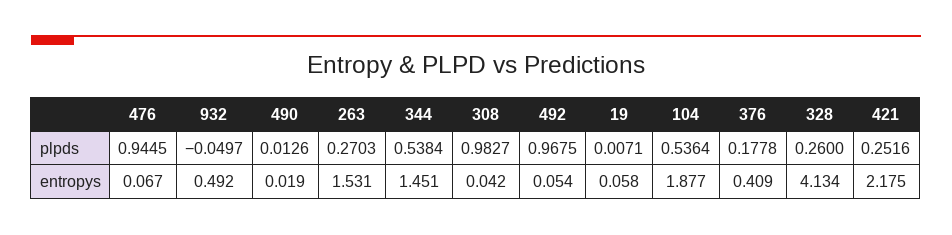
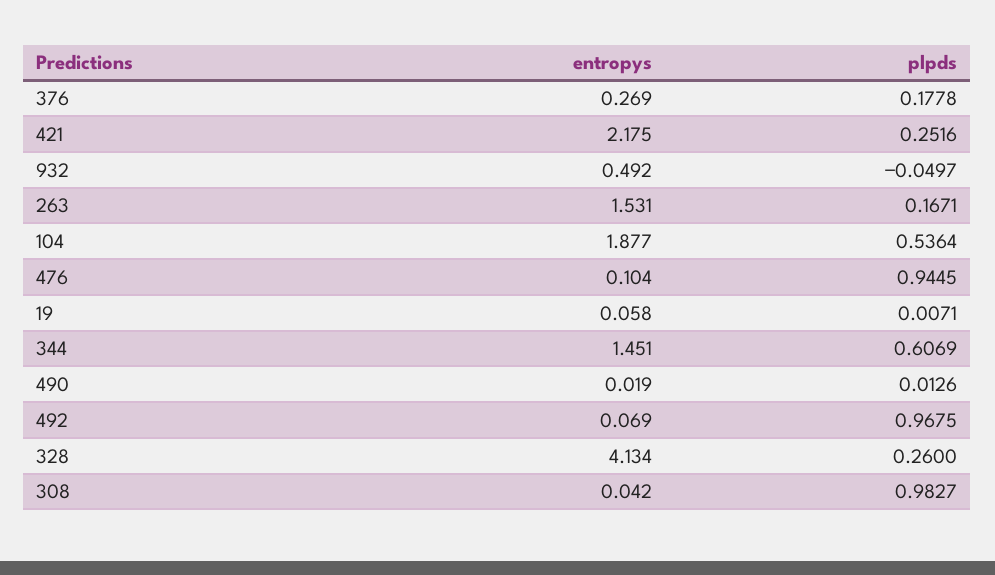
263, plpds: 0.2703 -> 0.1671
344, plpds: 0.5384 -> 0.6069
476, entropys: 0.067 -> 0.104
492, entropys: 0.054 -> 0.069
376, entropys: 0.409 -> 0.269

